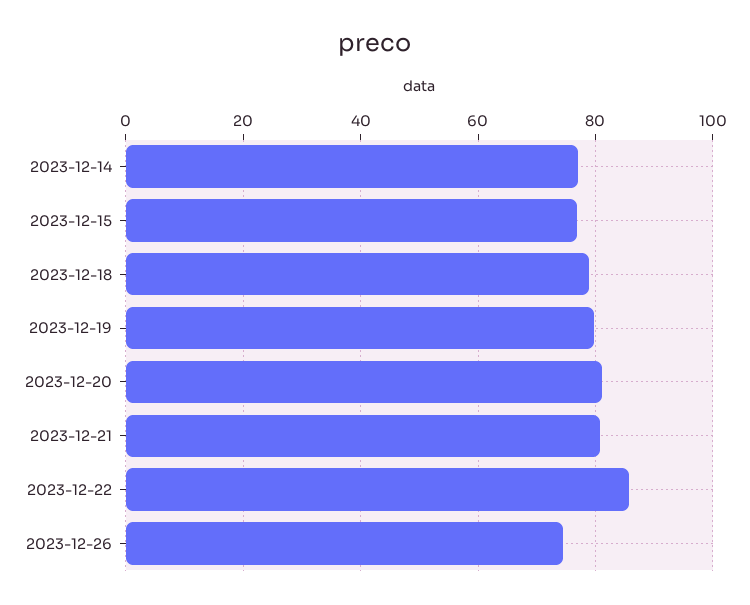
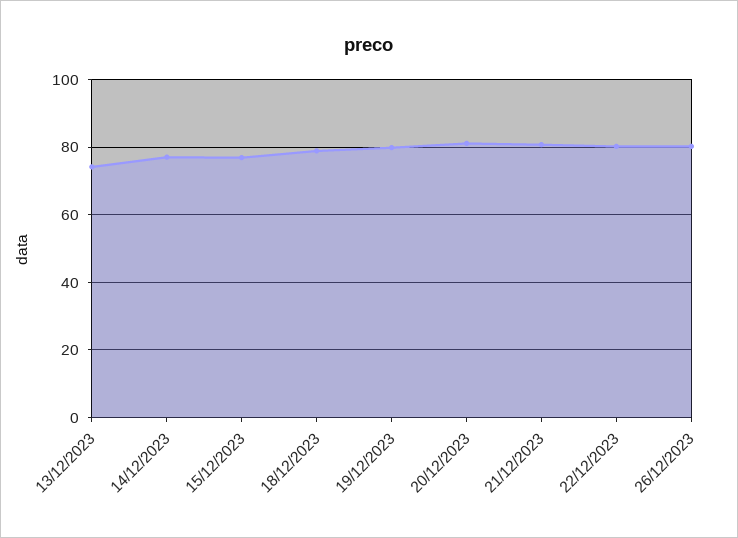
2023-12-22: 86 -> 80
2023-12-26: 74 -> 80
13/12/2023: none -> 74

